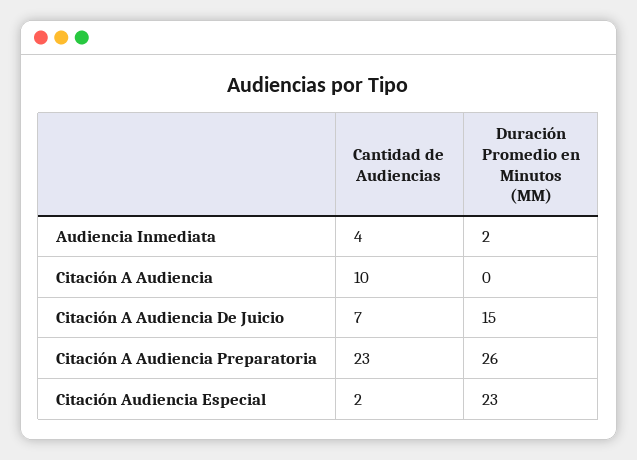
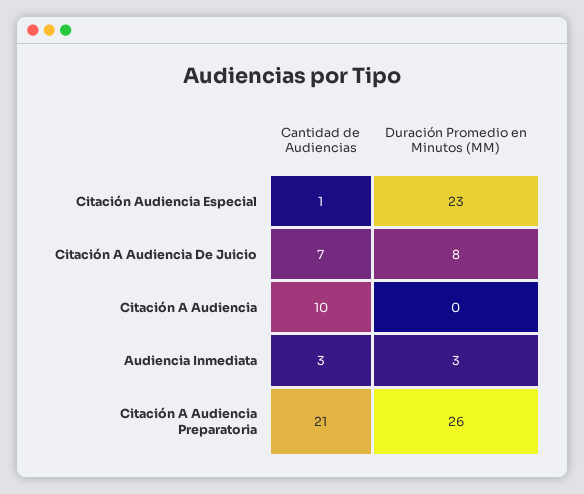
Cantidad de Audiencias, Audiencia Inmediata: 4 -> 3
Duración Promedio en Minutos (MM), Audiencia Inmediata: 2 -> 3
Duración Promedio en Minutos (MM), Citación A Audiencia De Juicio: 15 -> 8
Cantidad de Audiencias, Citación A Audiencia Preparatoria: 23 -> 21
Cantidad de Audiencias, Citación Audiencia Especial: 2 -> 1

